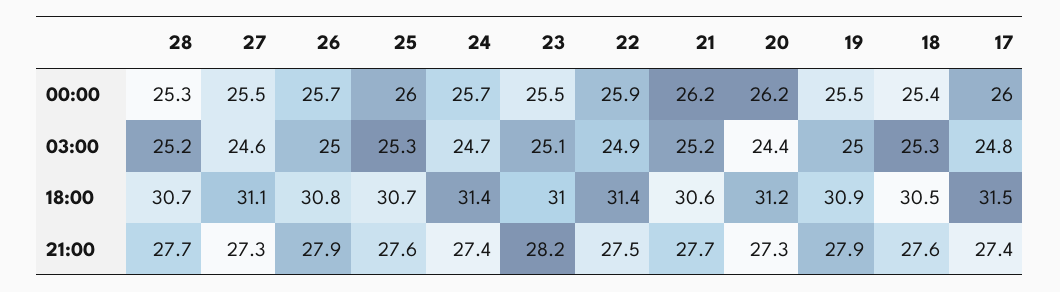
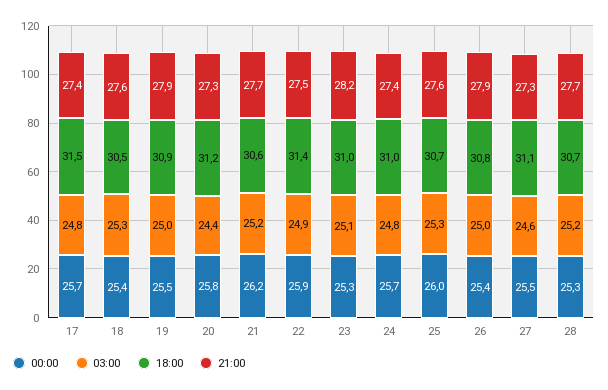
00:00, 26: 25.7 -> 25.4
00:00, 23: 25.5 -> 25.3
00:00, 20: 26.2 -> 25.8
00:00, 17: 26 -> 25.7
03:00, 24: 24.7 -> 24.8
18:00, 24: 31.4 -> 31

